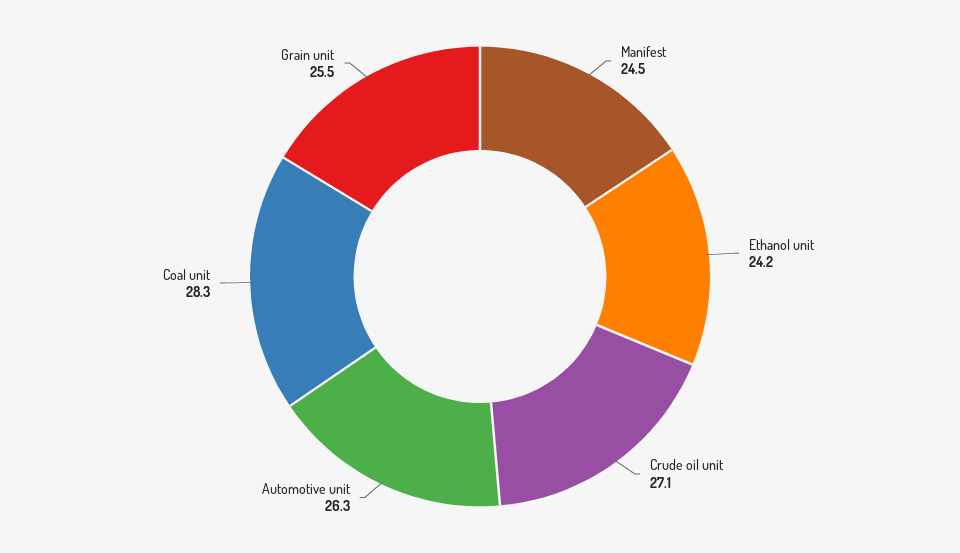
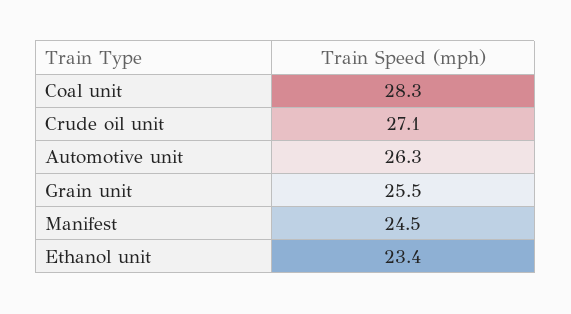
Ethanol unit: 24.2 -> 23.4

